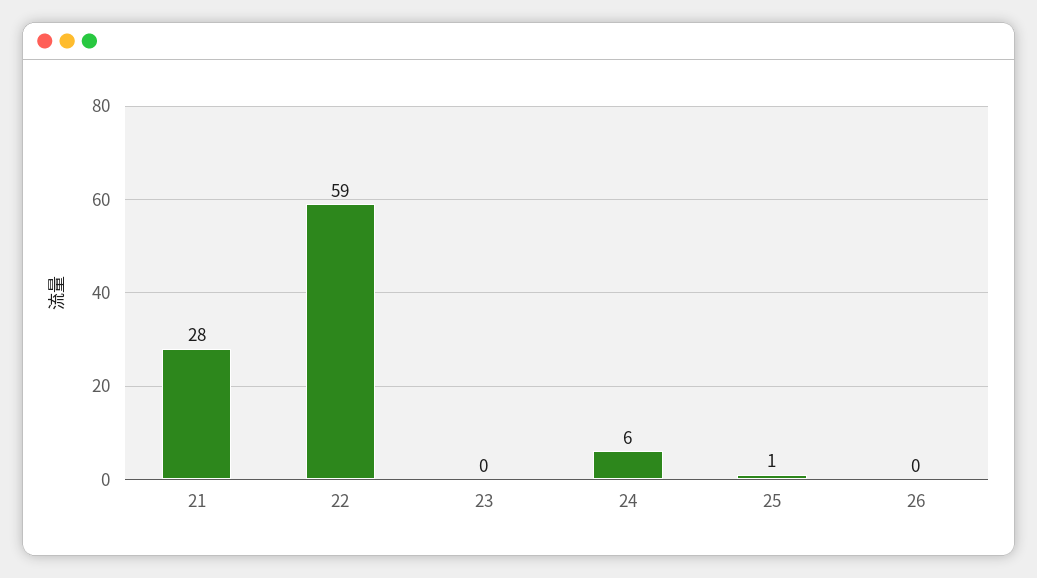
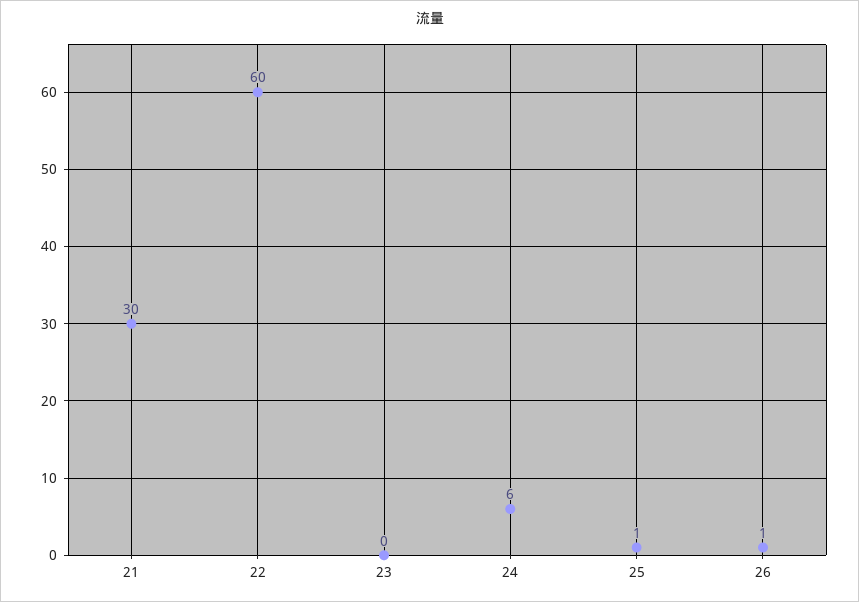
21: 28 -> 30
22: 59 -> 60
26: 0 -> 1

